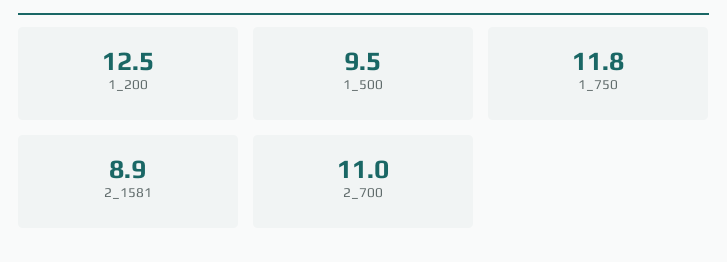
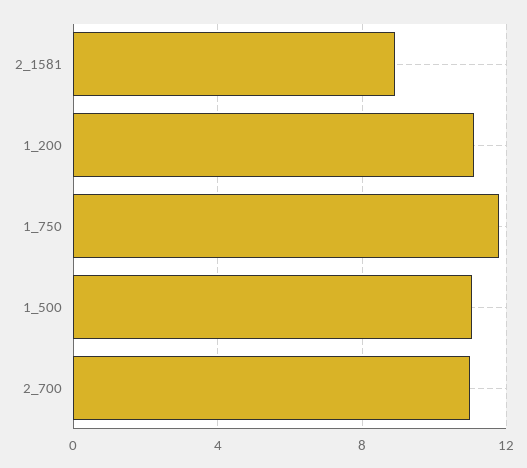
1_200: 12.5 -> 11
1_500: 9.5 -> 11

